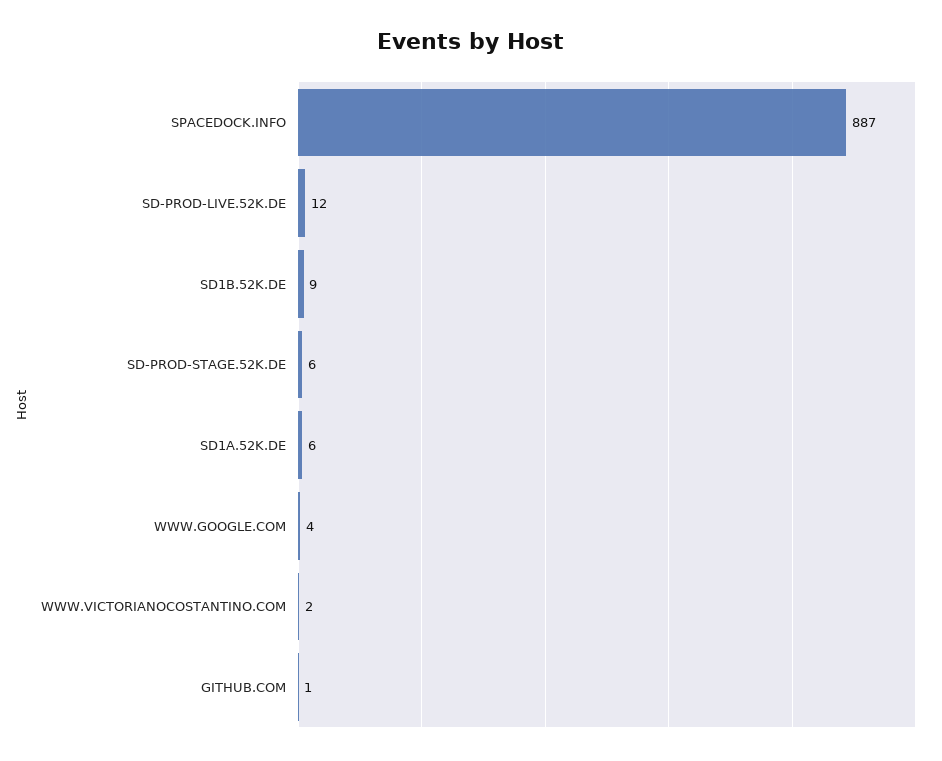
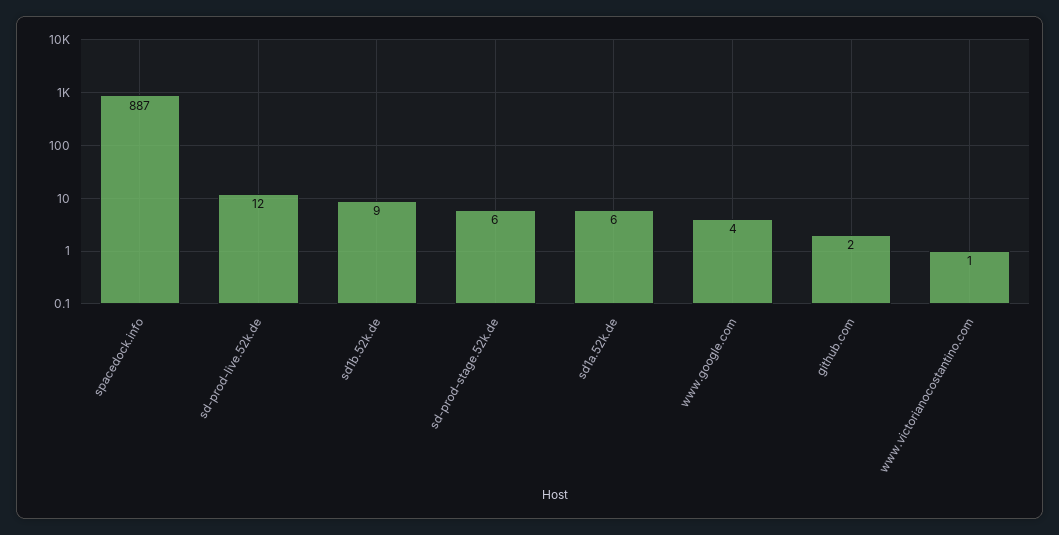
WWW.VICTORIANOCOSTANTINO.COM: 2 -> 1
GITHUB.COM: 1 -> 2

